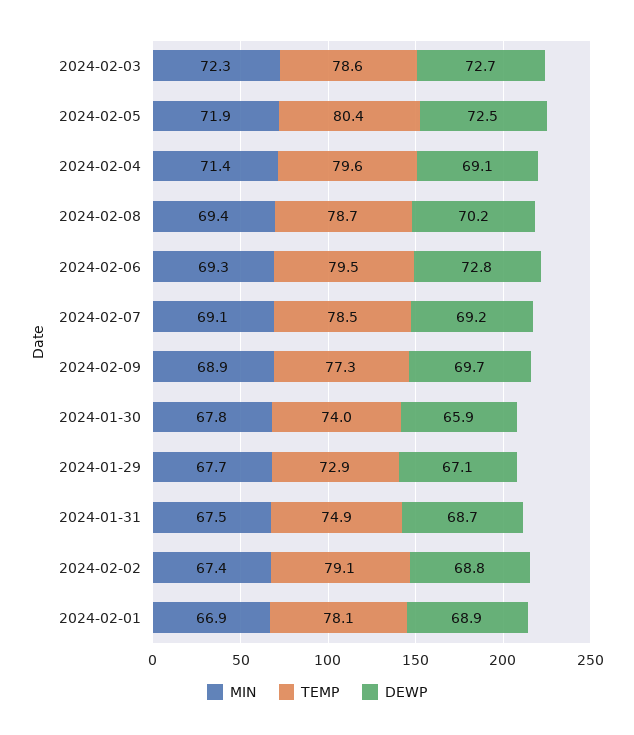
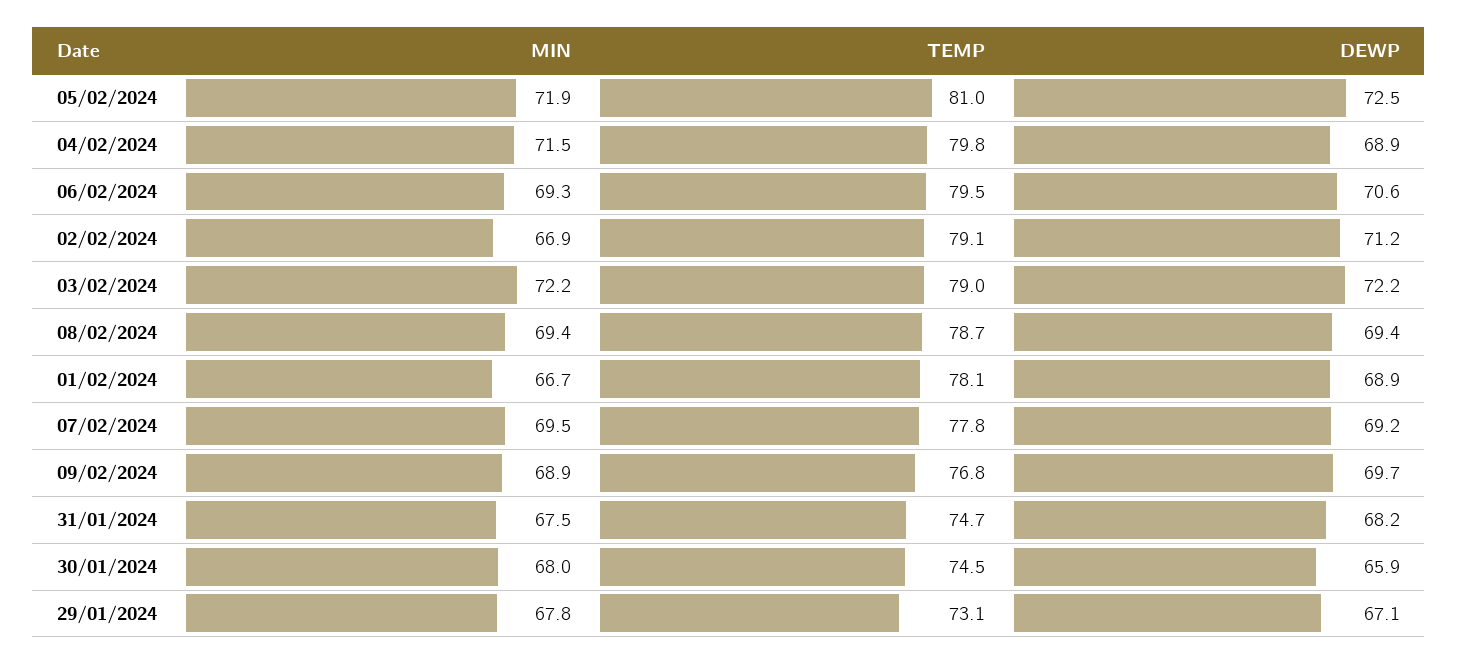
MIN, 2024-02-03: 72.3 -> 72.2
TEMP, 2024-02-03: 78.6 -> 79
DEWP, 2024-02-03: 72.7 -> 72.2
TEMP, 2024-02-05: 80.4 -> 81
MIN, 2024-02-04: 71.4 -> 71.5
TEMP, 2024-02-04: 79.6 -> 79.8
DEWP, 2024-02-04: 69.1 -> 68.9
DEWP, 2024-02-08: 70.2 -> 69.4
DEWP, 2024-02-06: 72.8 -> 70.6
MIN, 2024-02-07: 69.1 -> 69.5
TEMP, 2024-02-07: 78.5 -> 77.8
TEMP, 2024-02-09: 77.3 -> 76.8
MIN, 2024-01-30: 67.8 -> 68
TEMP, 2024-01-30: 74 -> 74.5
MIN, 2024-01-29: 67.7 -> 67.8
TEMP, 2024-01-29: 72.9 -> 73.1
TEMP, 2024-01-31: 74.9 -> 74.7
DEWP, 2024-01-31: 68.7 -> 68.2
MIN, 2024-02-02: 67.4 -> 66.9
DEWP, 2024-02-02: 68.8 -> 71.2
MIN, 2024-02-01: 66.9 -> 66.7

